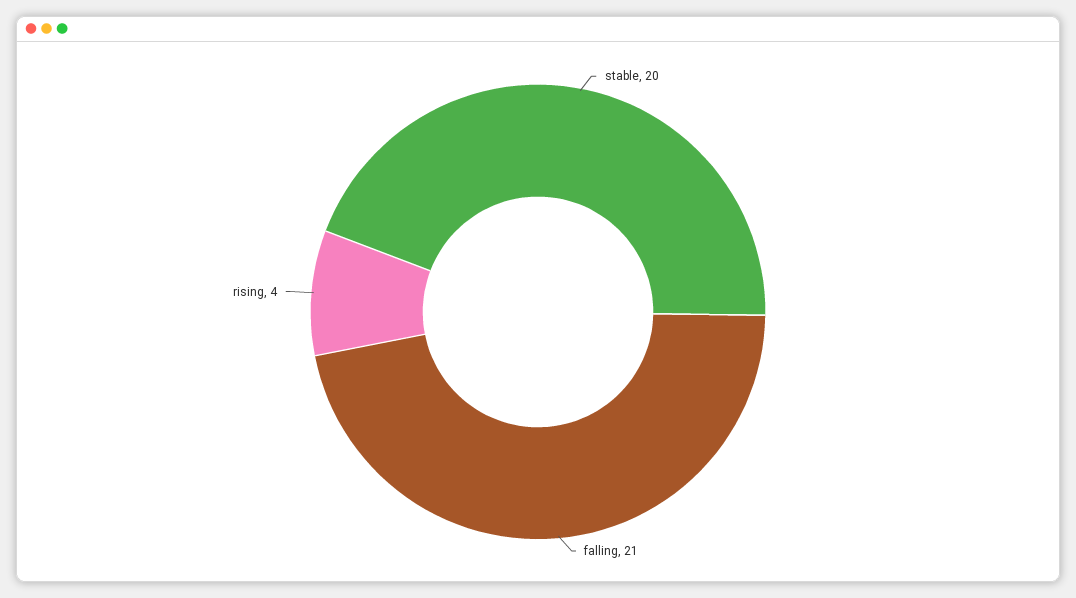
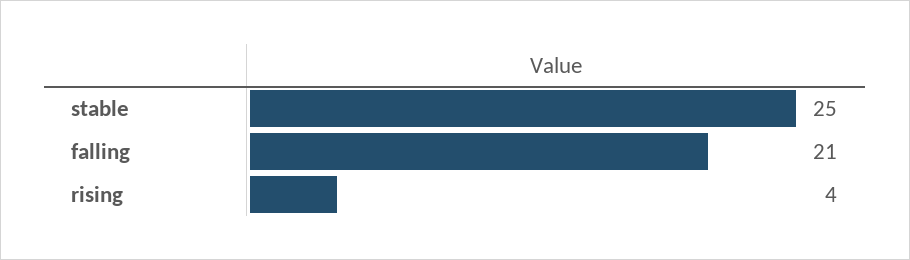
stable: 20 -> 25

